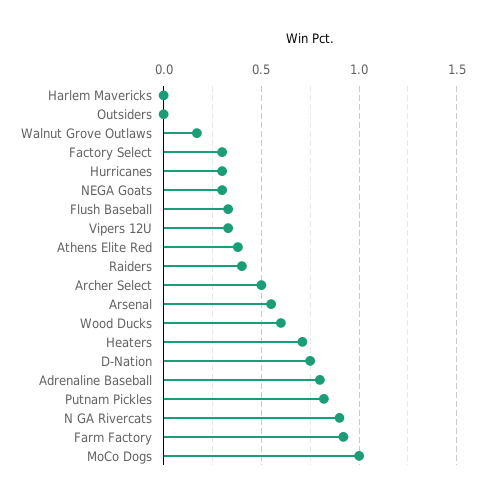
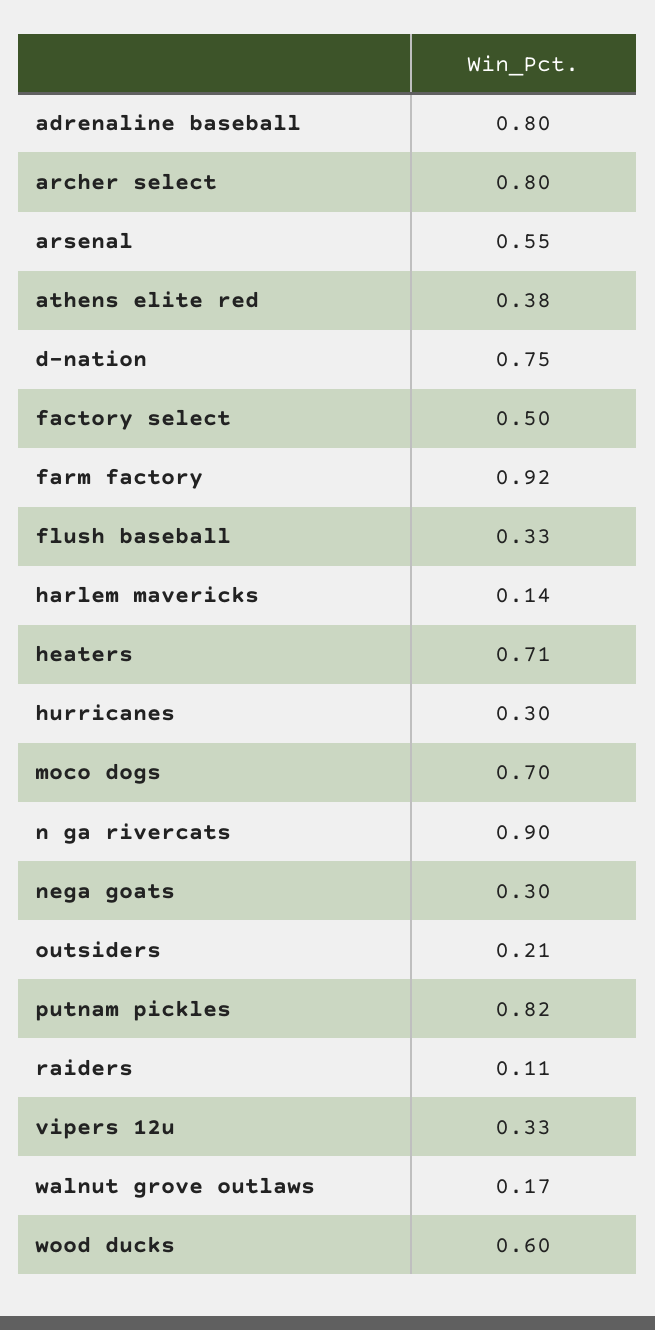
Harlem Mavericks: 0 -> 0.14
Outsiders: 0 -> 0.21
Factory Select: 0.3 -> 0.5
Raiders: 0.4 -> 0.11
Archer Select: 0.5 -> 0.8
MoCo Dogs: 1 -> 0.7

